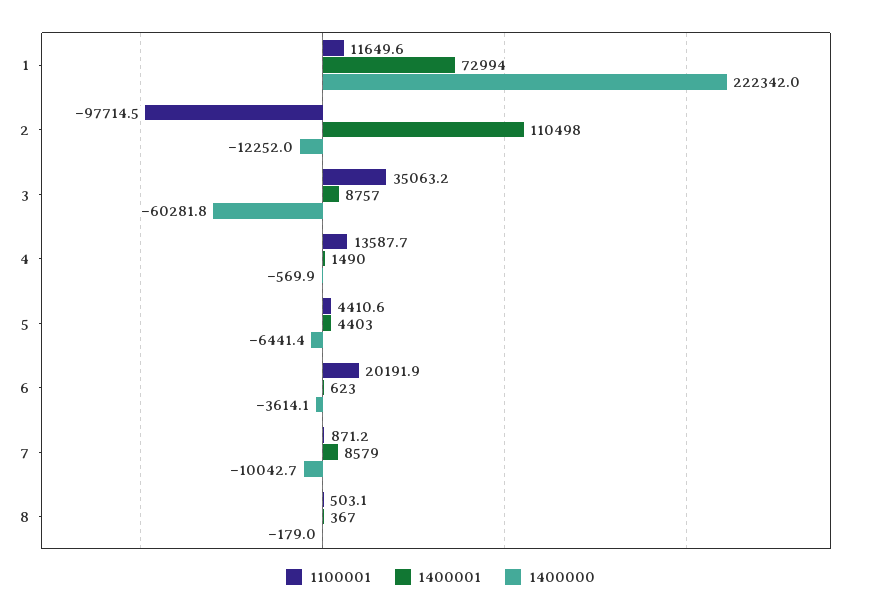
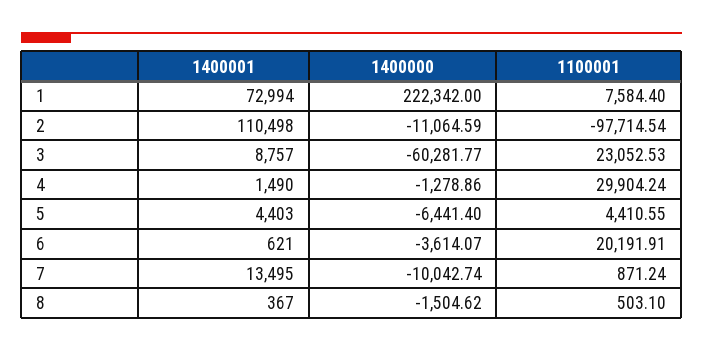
1100001, 1: 11649.6 -> 7584.4
1400000, 2: -12252 -> -11064.59
1100001, 3: 35063.2 -> 23052.53
1100001, 4: 13587.7 -> 29904.24
1400000, 4: -569.9 -> -1278.86
1400001, 6: 623 -> 621
1400001, 7: 8579 -> 13495
1400000, 8: -179 -> -1504.62

